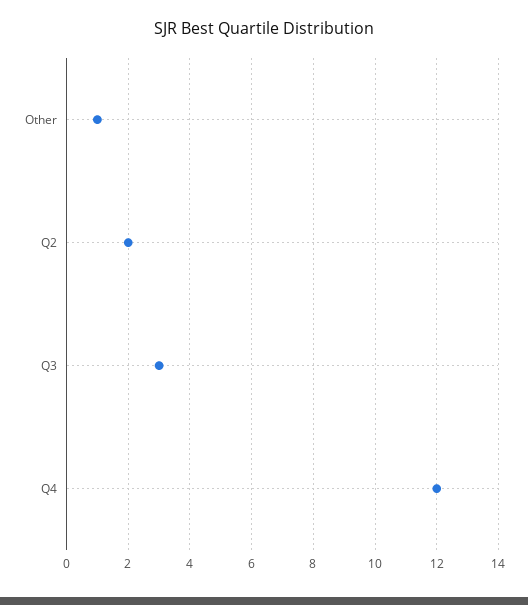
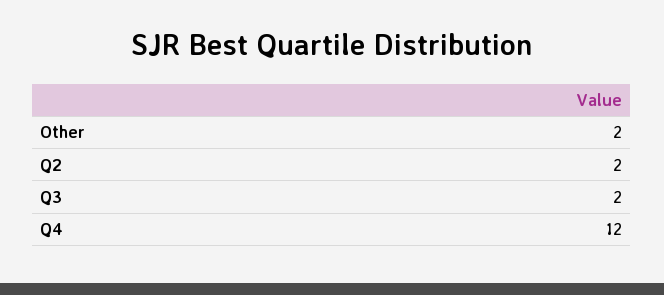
Other: 1 -> 2
Q3: 3 -> 2

